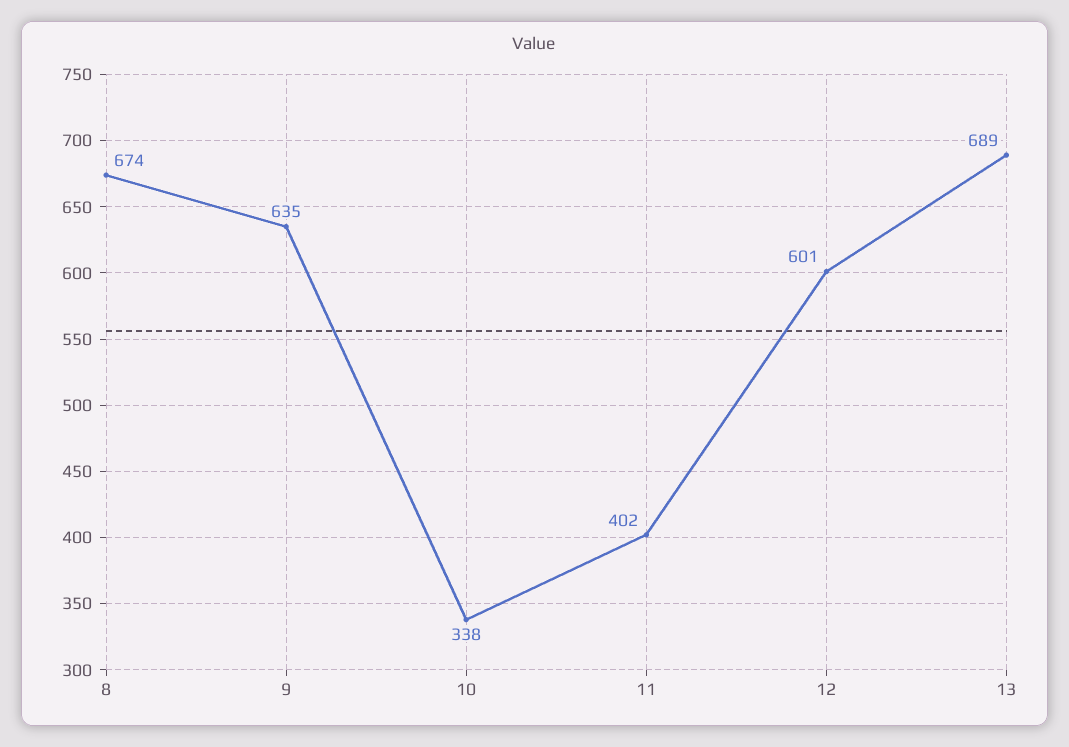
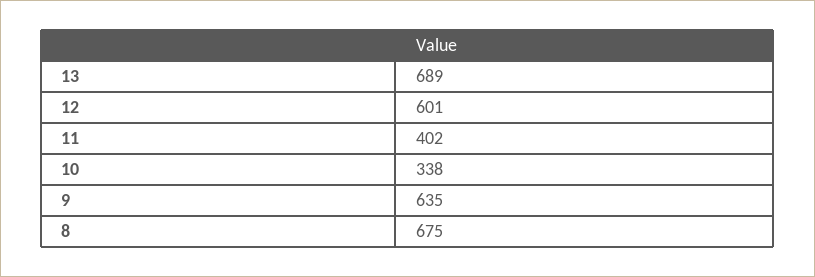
8: 674 -> 675

